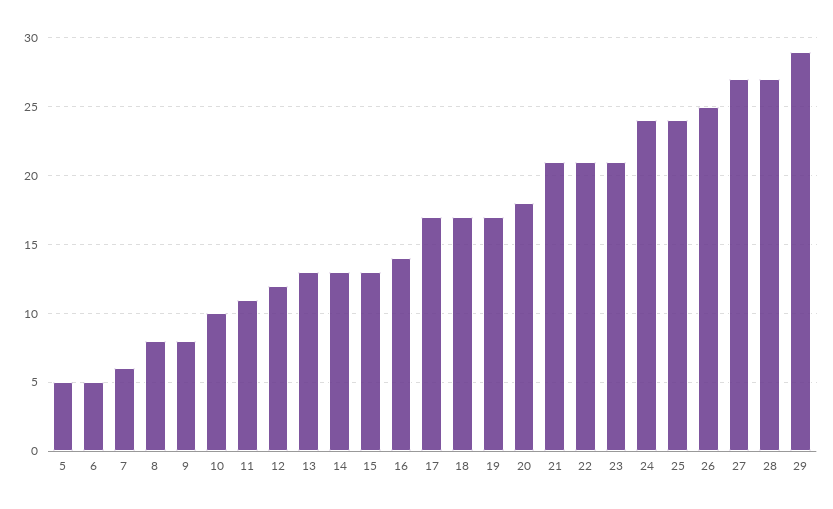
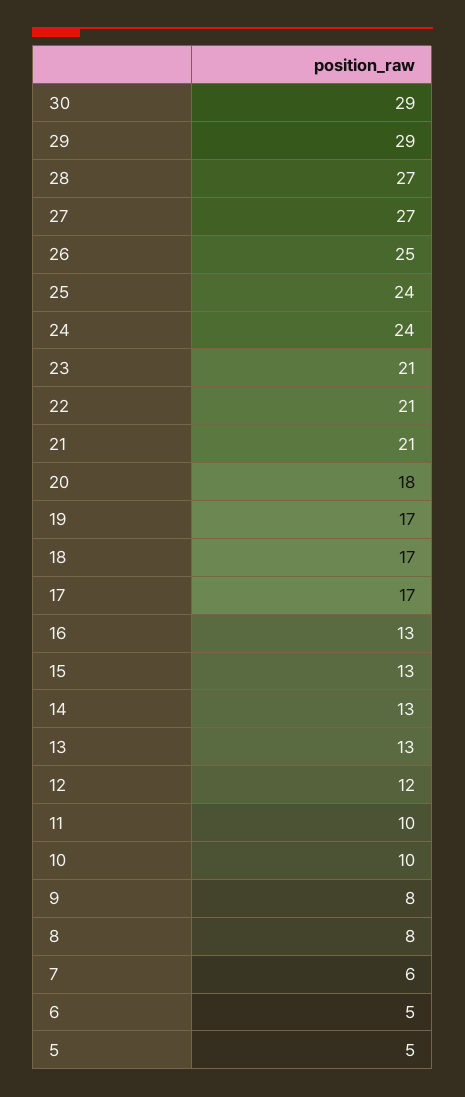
11: 11 -> 10
16: 14 -> 13
30: none -> 29

